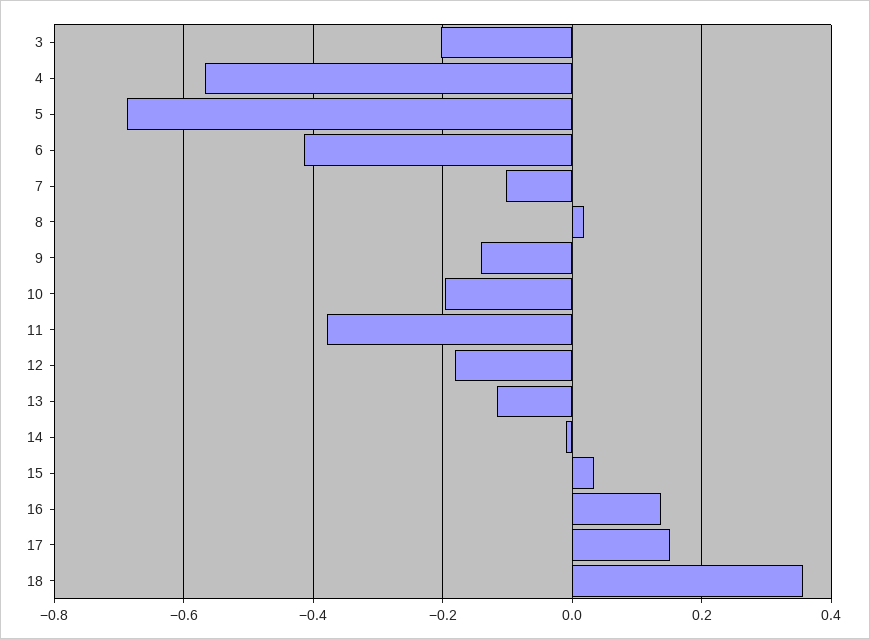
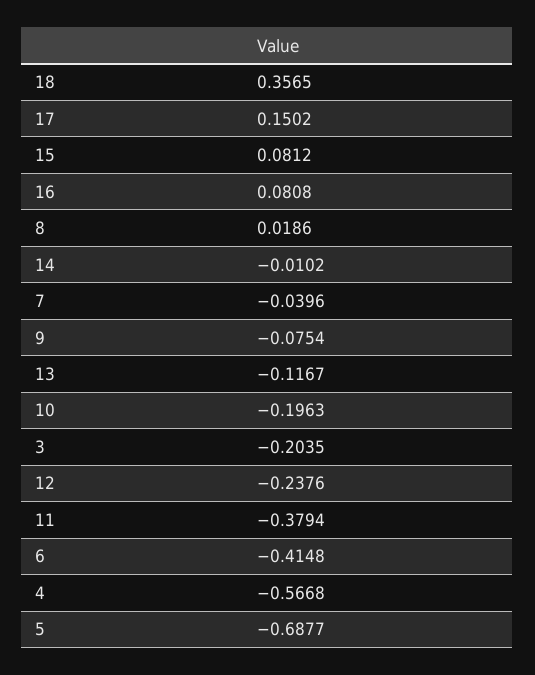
7: -0.1 -> -0.0396
9: -0.14 -> -0.0754
12: -0.18 -> -0.2376
15: 0.04 -> 0.0812
16: 0.14 -> 0.0808

